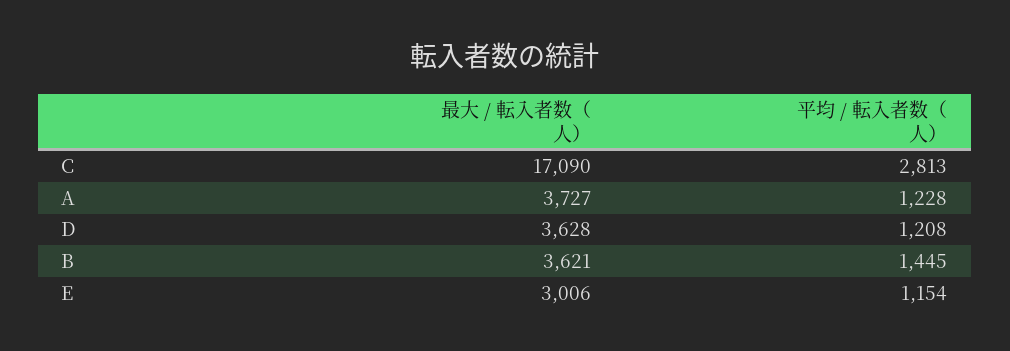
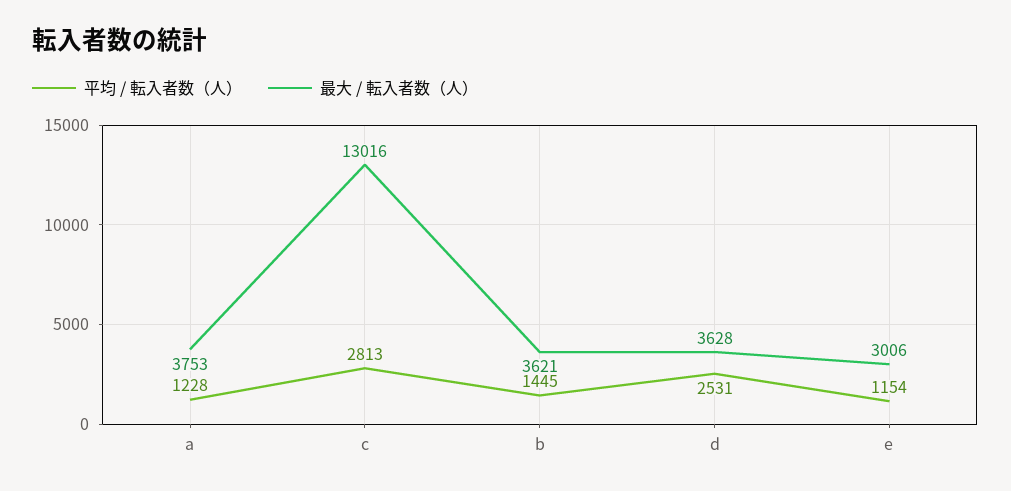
最大 / 転入者数（人）, C: 17090 -> 13016
最大 / 転入者数（人）, A: 3727 -> 3753
平均 / 転入者数（人）, D: 1208 -> 2531

